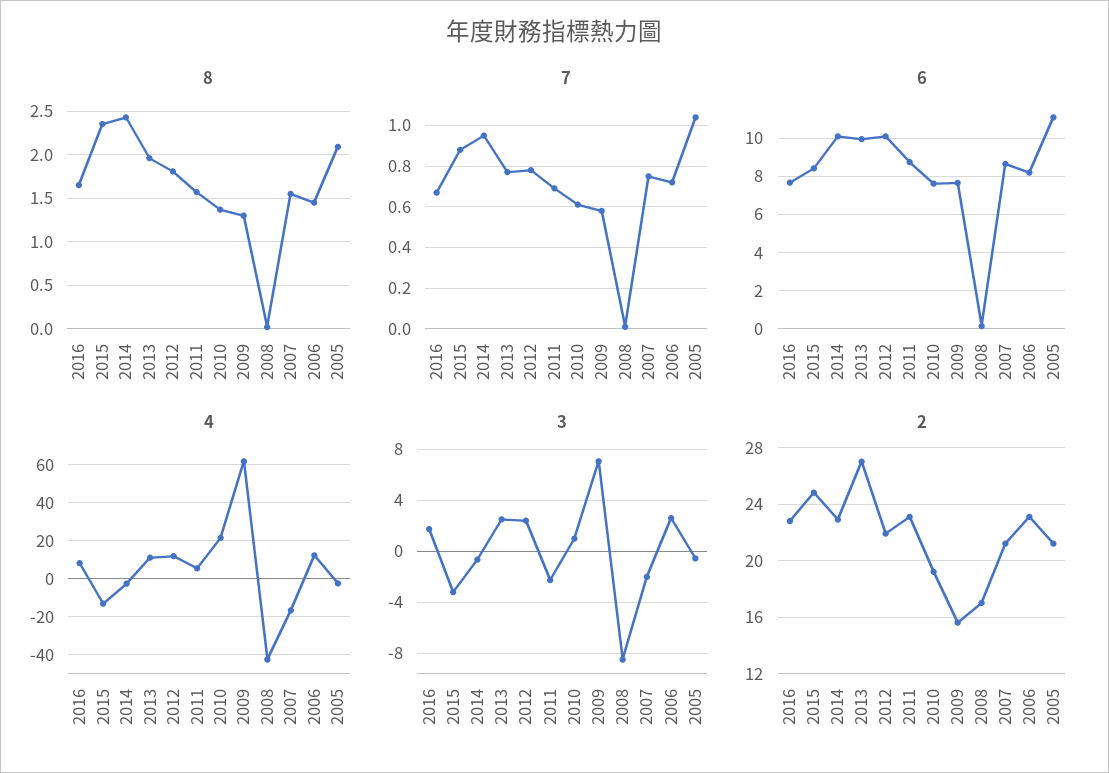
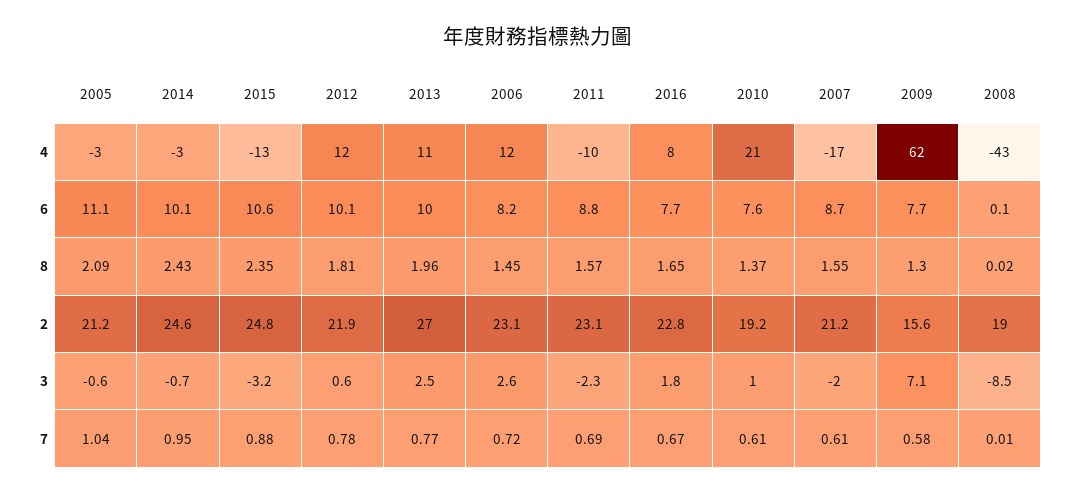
7, 2007: 0.75 -> 0.61
6, 2015: 8.5 -> 10.6
4, 2011: 5 -> -10
3, 2012: 2.5 -> 0.6
2, 2014: 23 -> 24.6
2, 2008: 17 -> 19

